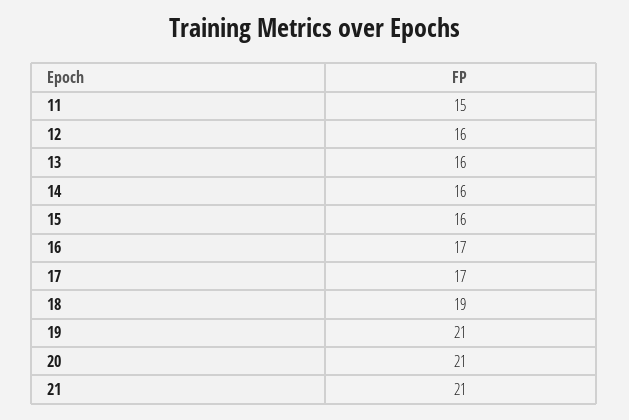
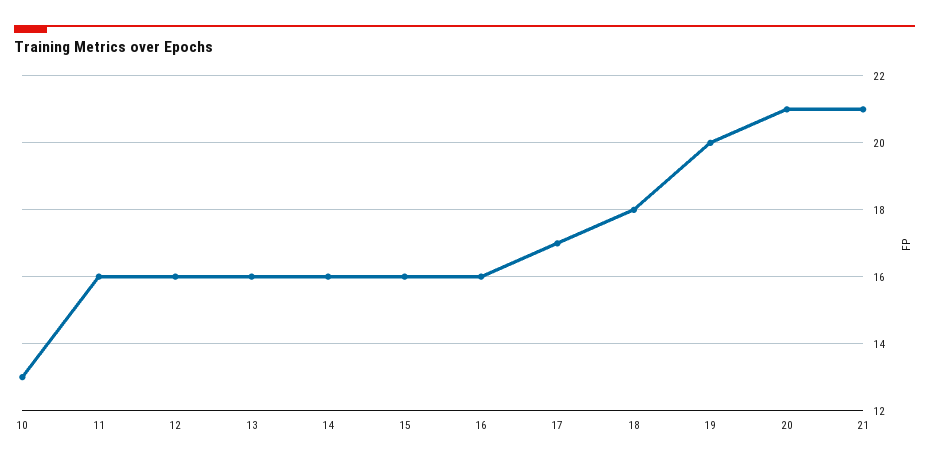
11: 15 -> 16
16: 17 -> 16
18: 19 -> 18
19: 21 -> 20
10: none -> 13

